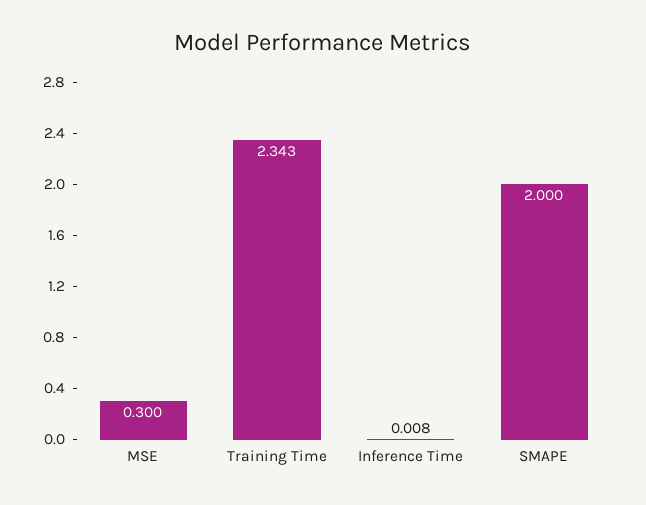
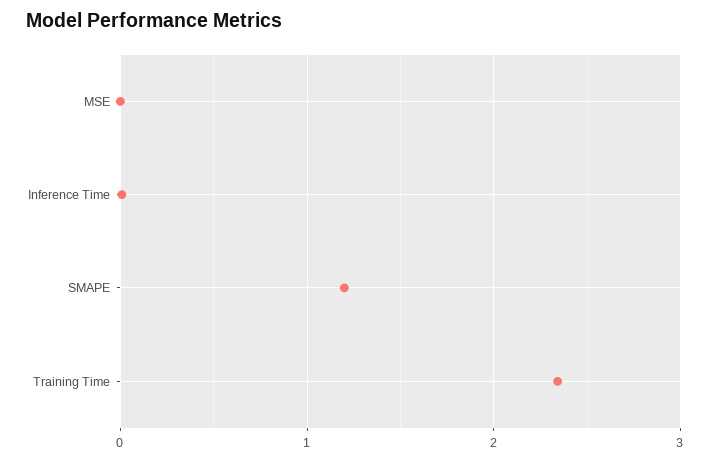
MSE: 0.3 -> 0
SMAPE: 2 -> 1.2

